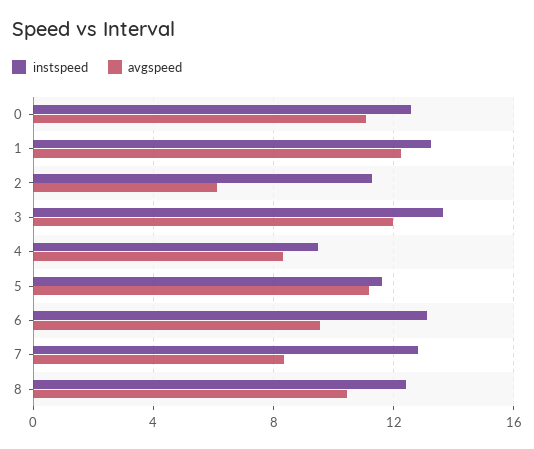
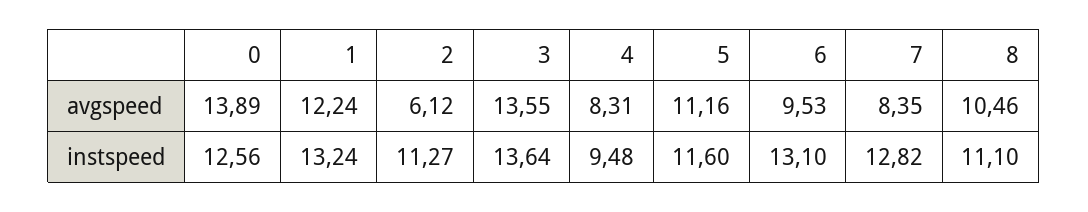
avgspeed, 0: 11 -> 13.89
avgspeed, 3: 12 -> 13.55
instspeed, 8: 12.5 -> 11.1

